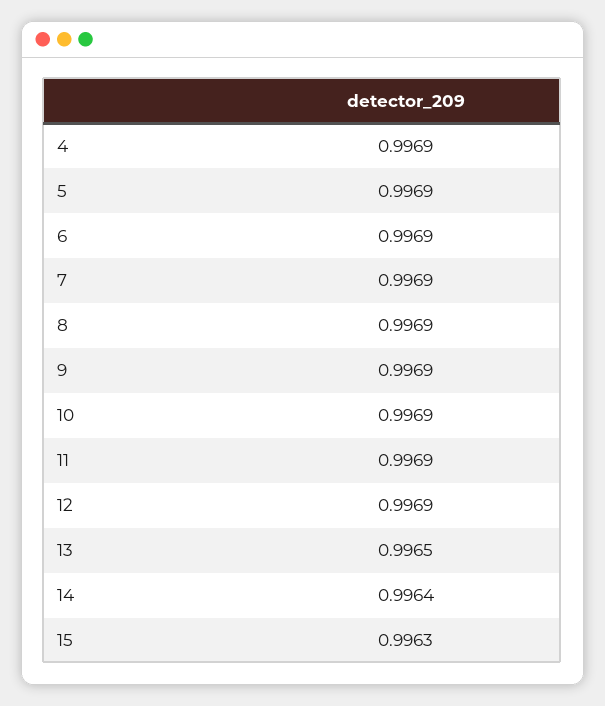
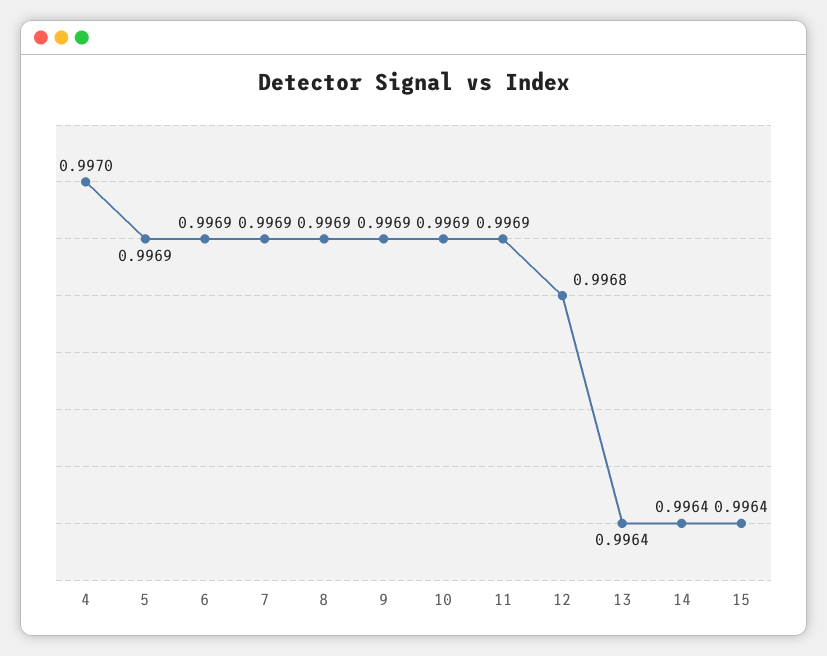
4: 0.9969 -> 0.997
12: 0.9969 -> 0.9968
13: 0.9965 -> 0.9964
15: 0.9963 -> 0.9964

